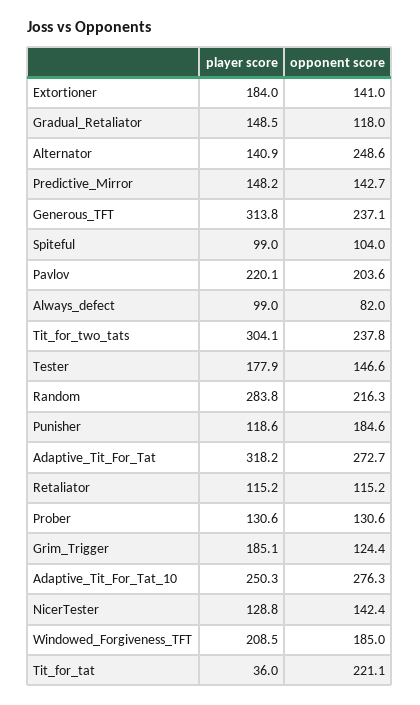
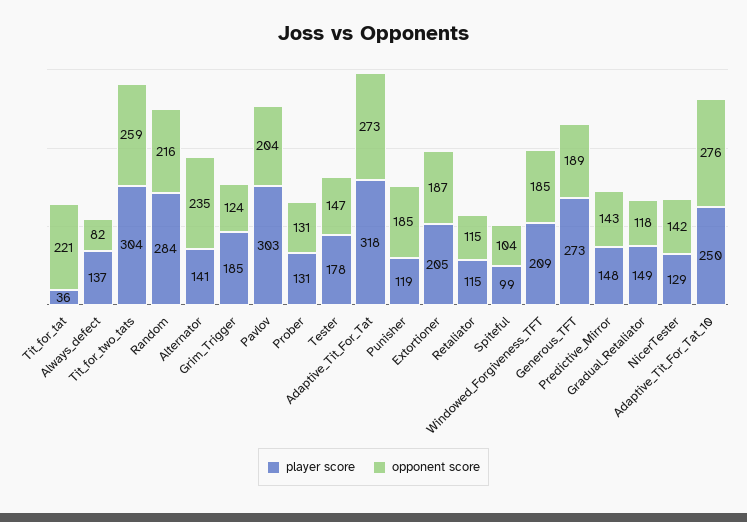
player score, Extortioner: 184 -> 205
opponent score, Extortioner: 141 -> 187
opponent score, Alternator: 248.6 -> 235
player score, Generous_TFT: 313.8 -> 273
opponent score, Generous_TFT: 237.1 -> 189
player score, Pavlov: 220.1 -> 303
player score, Always_defect: 99 -> 137
opponent score, Tit_for_two_tats: 237.8 -> 259

